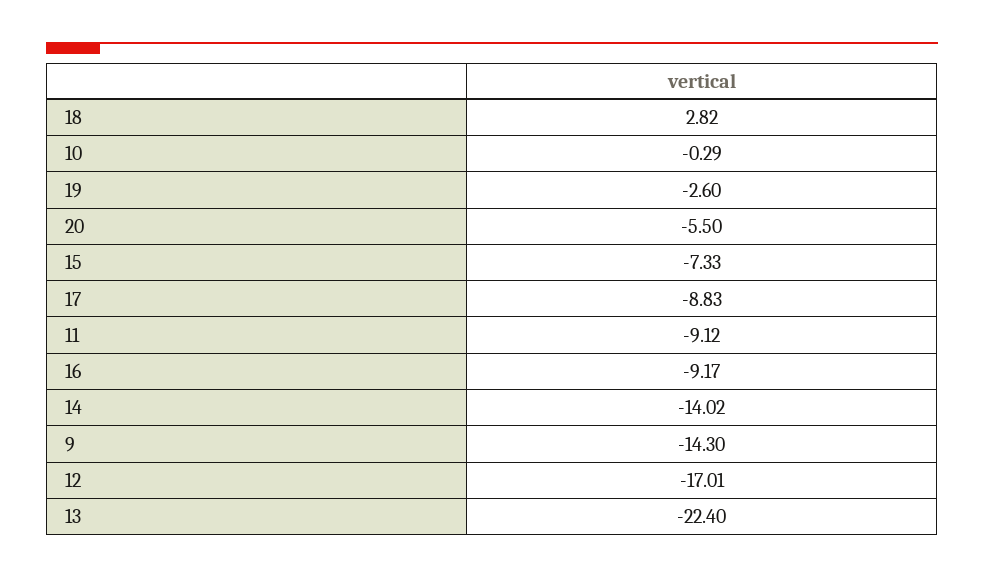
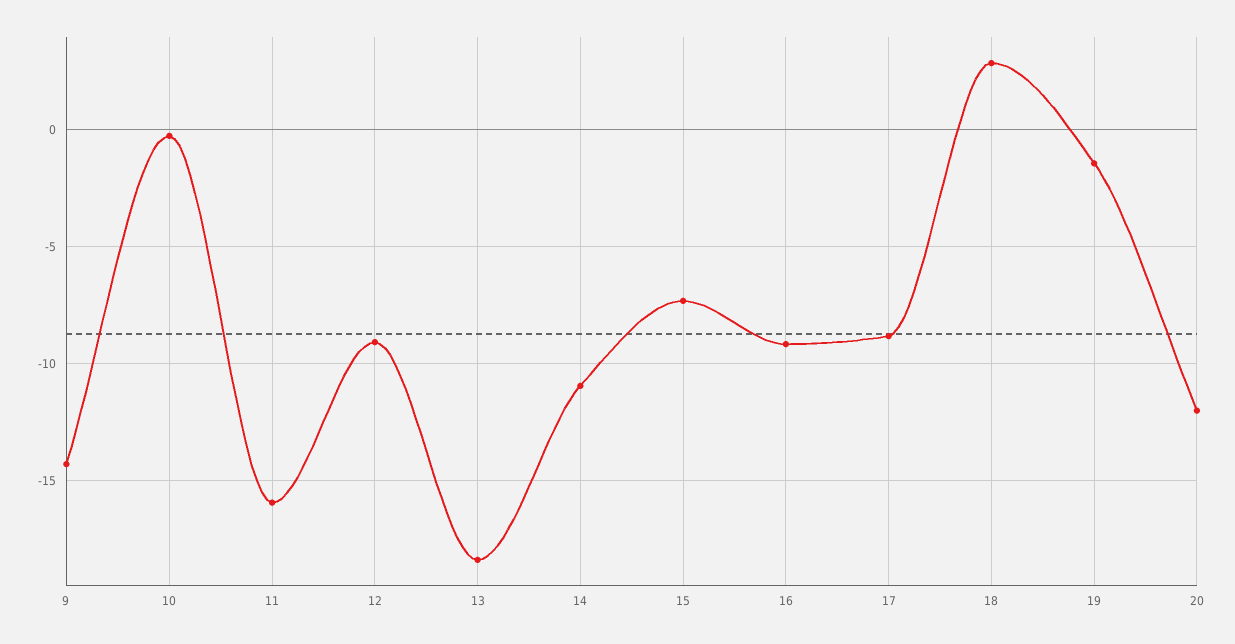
19: -2.6 -> -1.5
20: -5.5 -> -12
11: -9.12 -> -16
14: -14.02 -> -11
12: -17.01 -> -9
13: -22.4 -> -18.5

